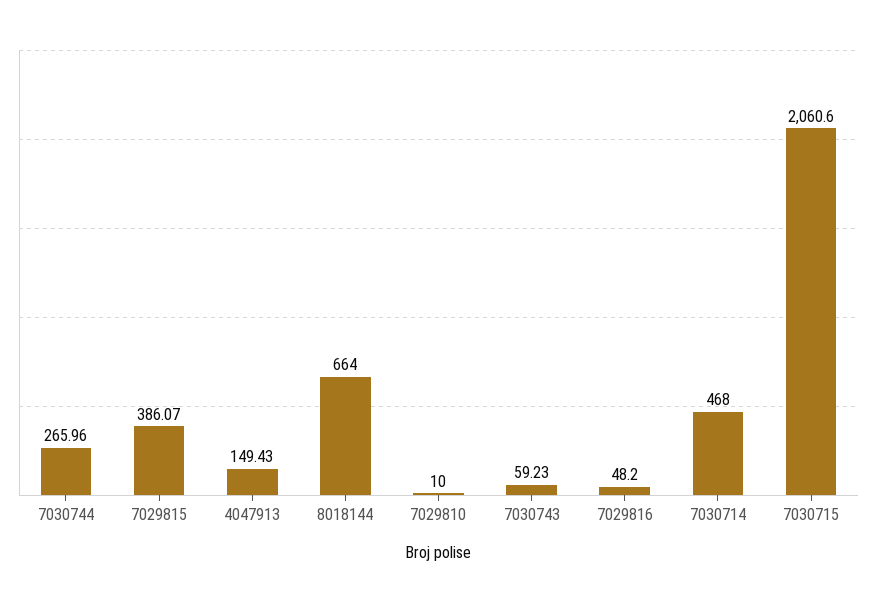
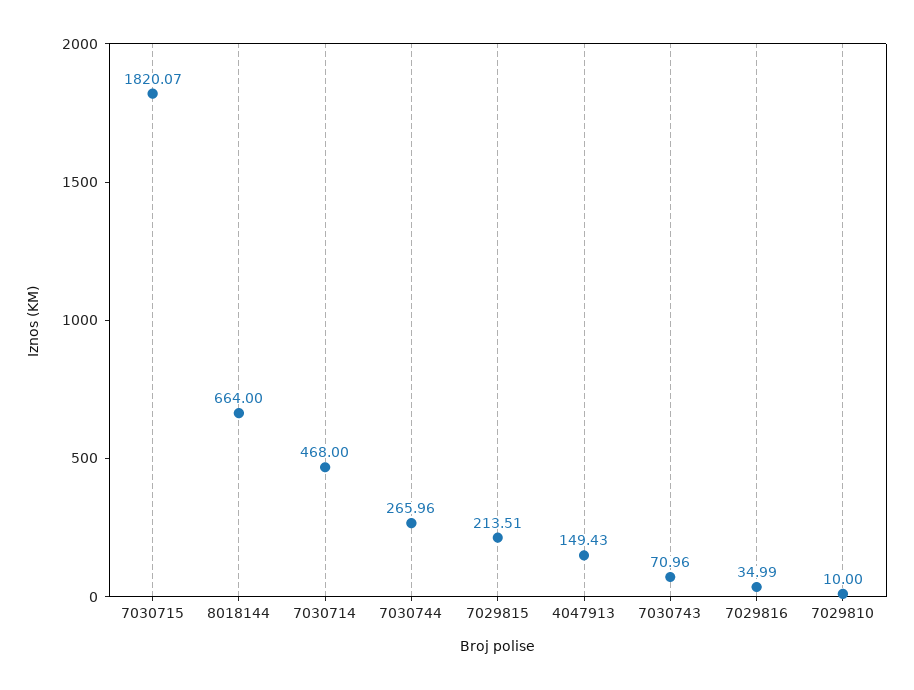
7029815: 386.07 -> 213.51
7030743: 59.23 -> 70.96
7029816: 48.2 -> 34.99
7030715: 2060.6 -> 1820.07

